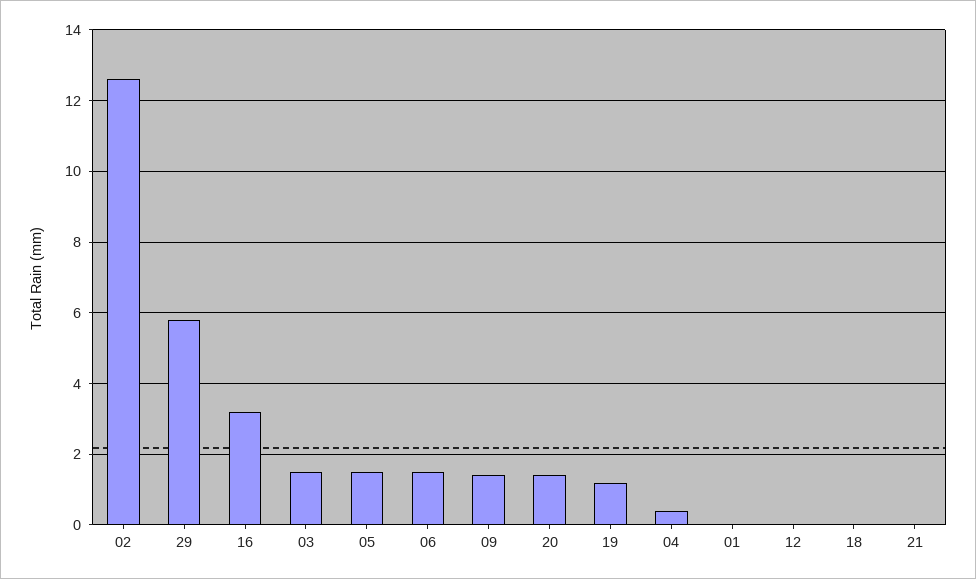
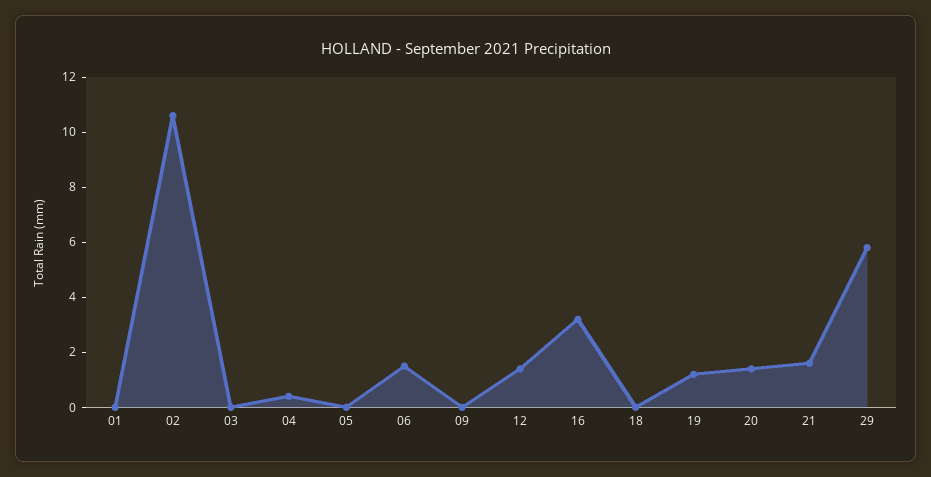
02: 12.5 -> 10.5
03: 1.5 -> 0
05: 1.5 -> 0
09: 1.5 -> 0
12: 0 -> 1.5
21: 0 -> 1.5

